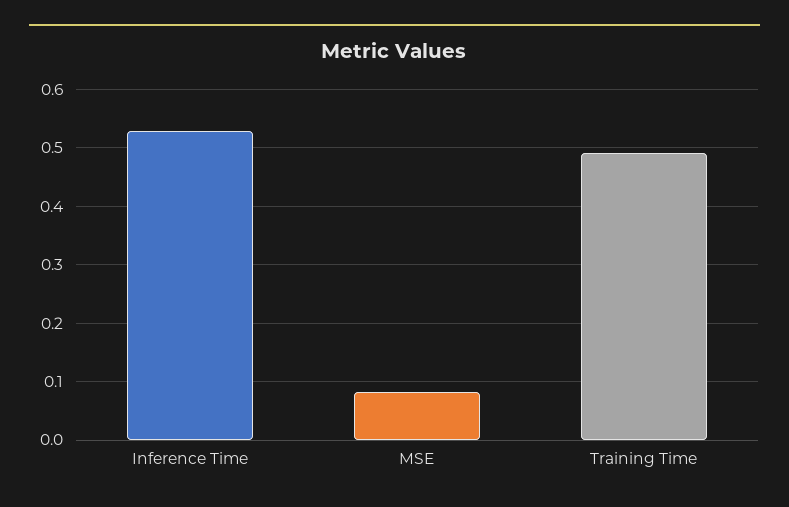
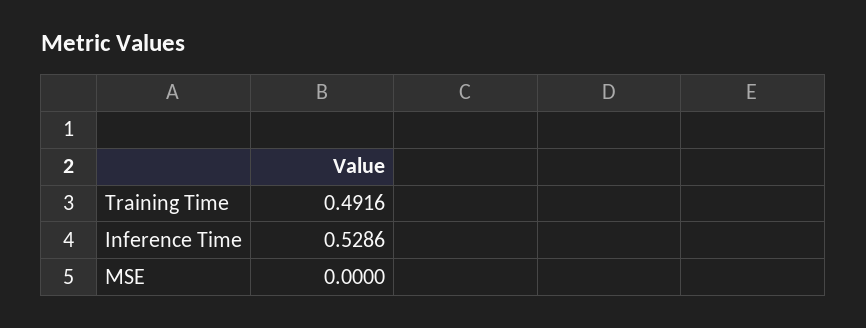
MSE: 0.08 -> 0

